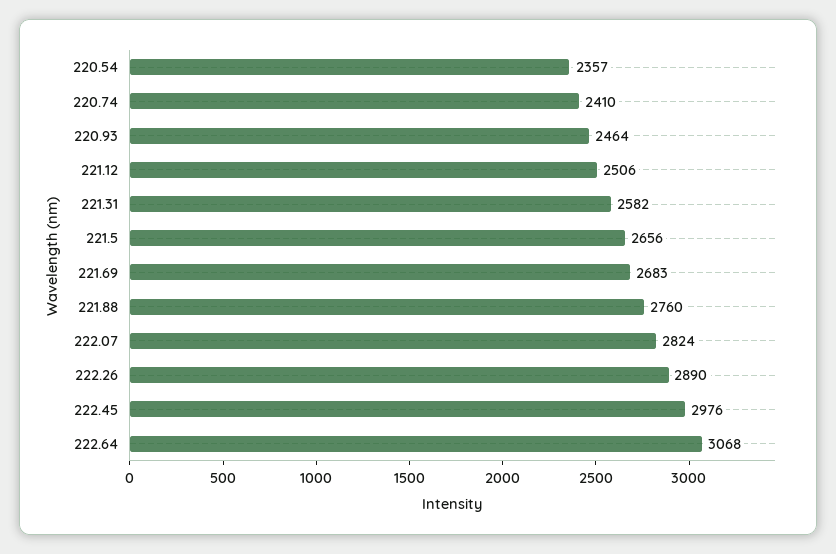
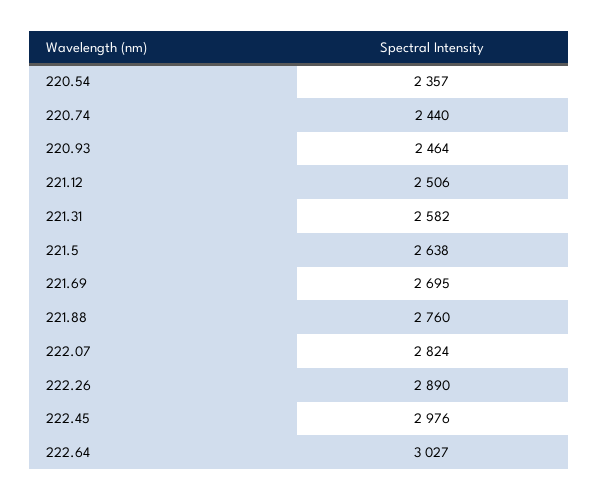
220.74: 2410 -> 2440
221.5: 2656 -> 2638
221.69: 2683 -> 2695
222.64: 3068 -> 3027

